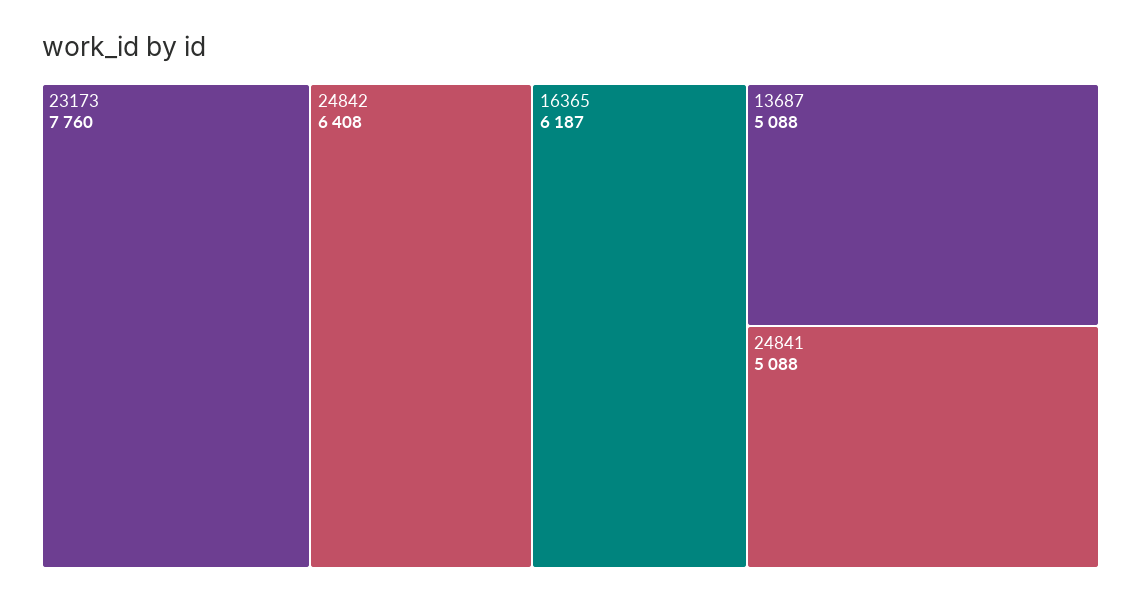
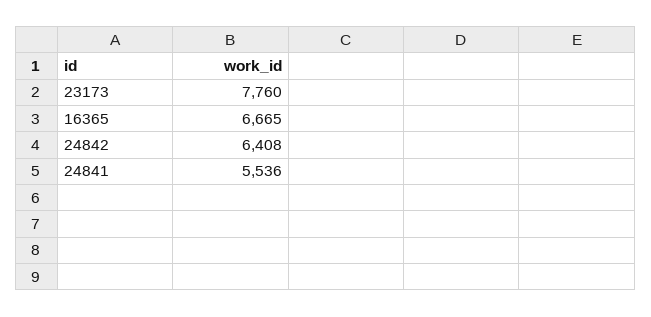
16365: 6187 -> 6665
13687: 5088 -> none
24841: 5088 -> 5536

